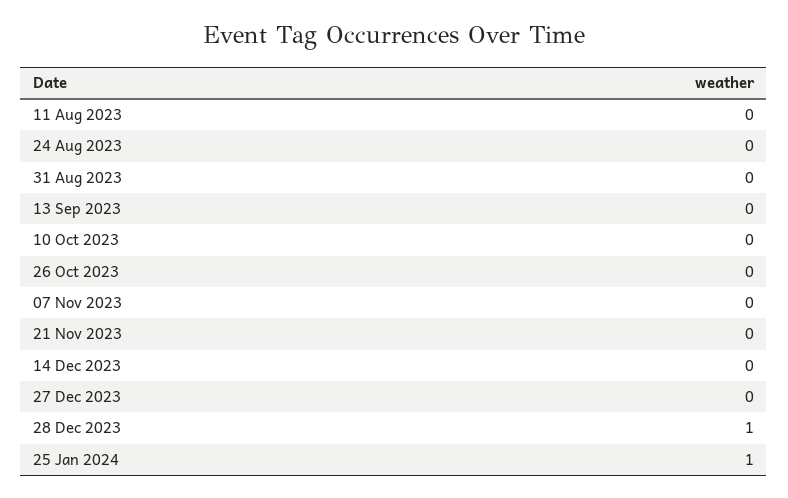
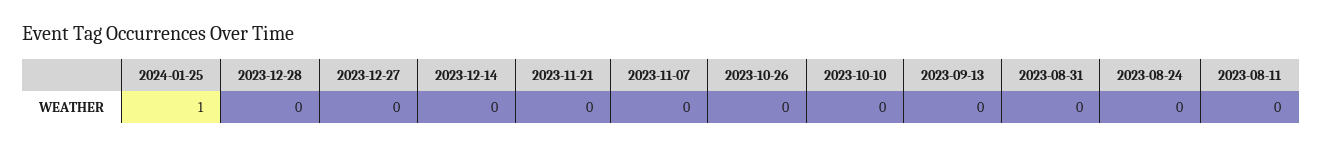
28 Dec 2023: 1 -> 0

